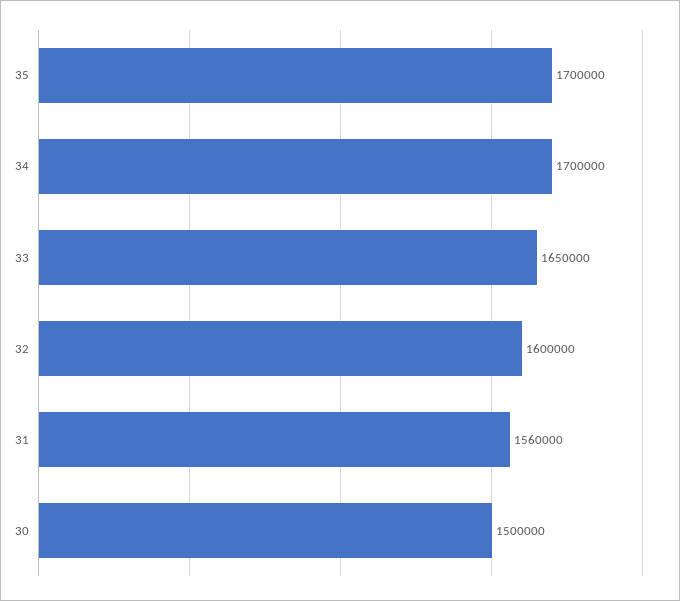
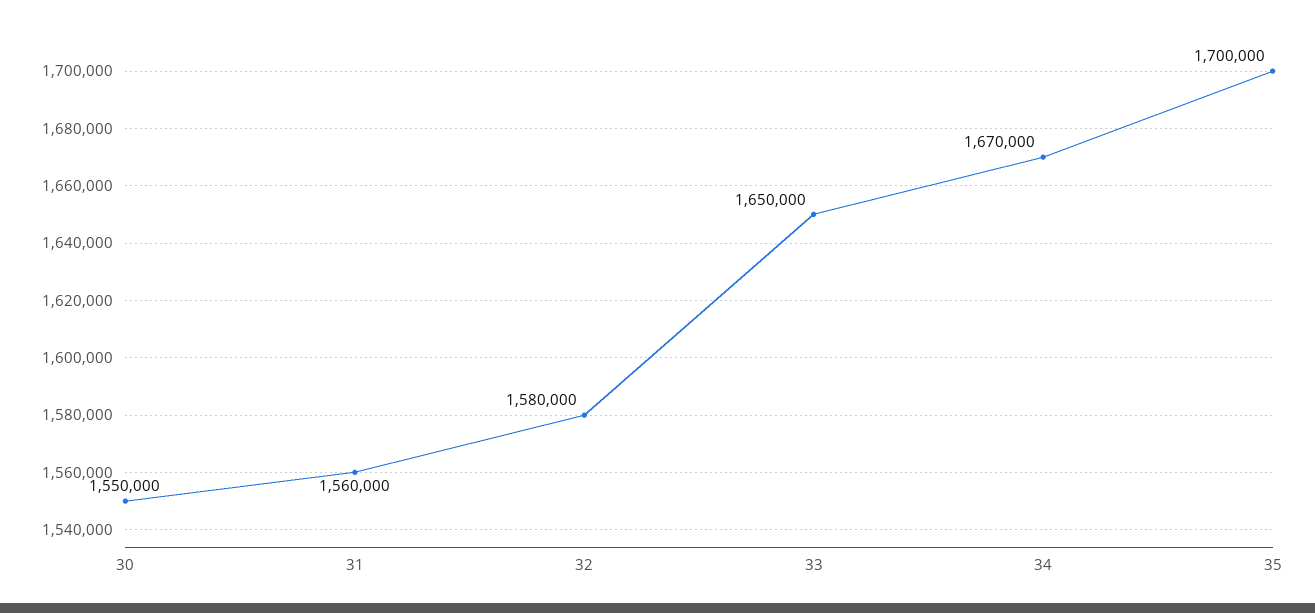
34: 1700000 -> 1670000
32: 1600000 -> 1580000
30: 1500000 -> 1550000

